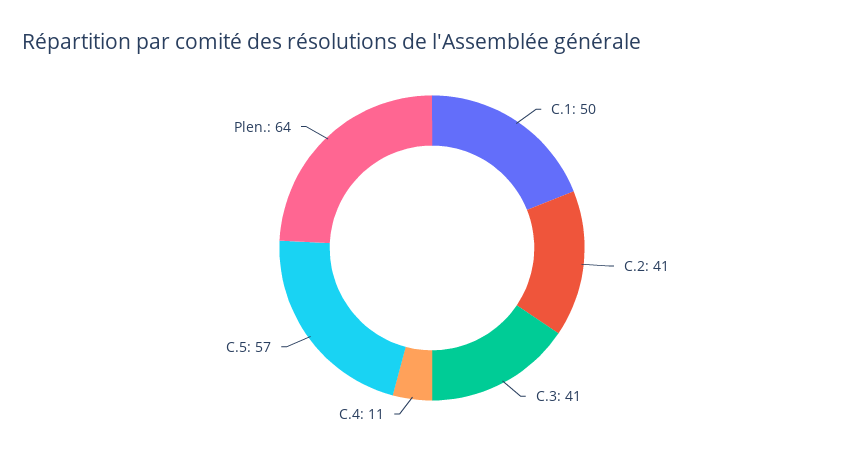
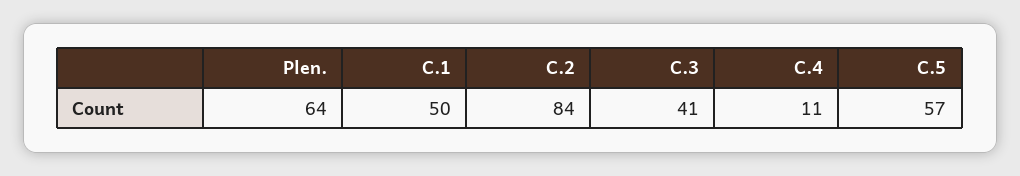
C.2: 41 -> 84

